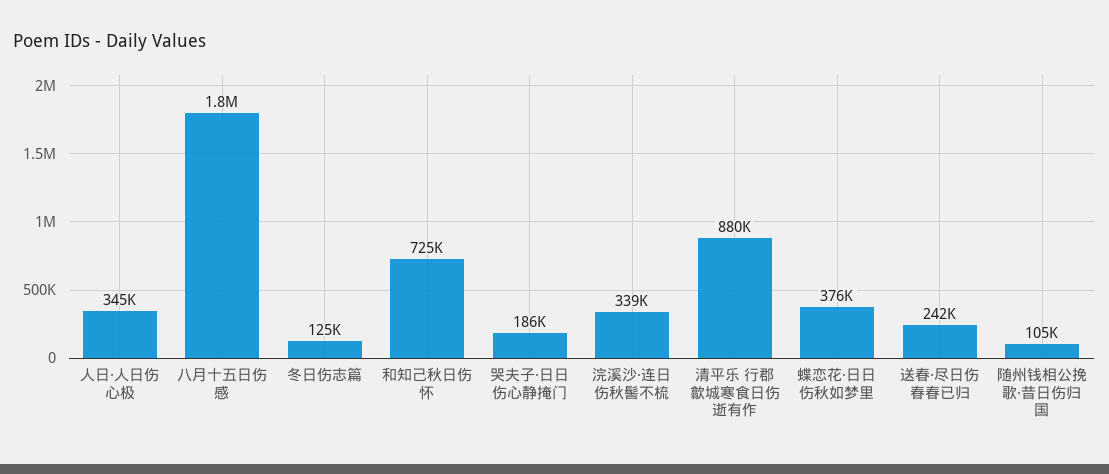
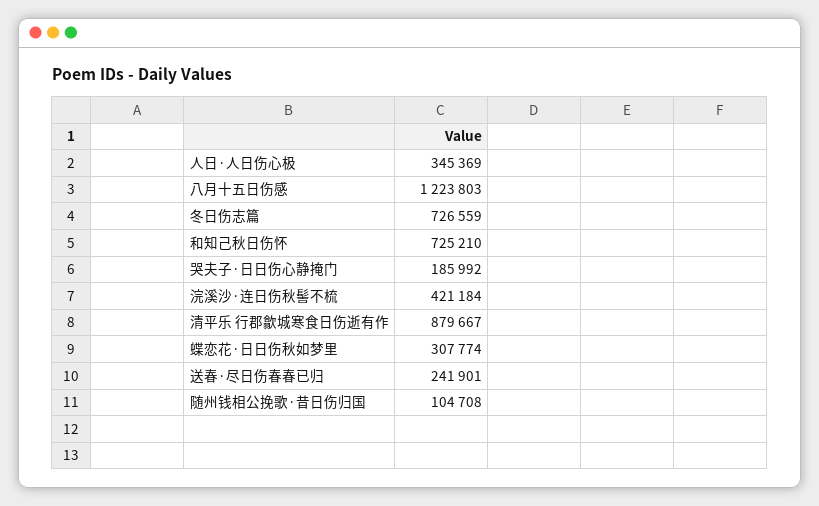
八月十五日伤感: 1800000 -> 1223803
冬日伤志篇: 125000 -> 726559
浣溪沙·连日伤秋髻不梳: 339000 -> 421184
蝶恋花·日日伤秋如梦里: 376000 -> 307774

